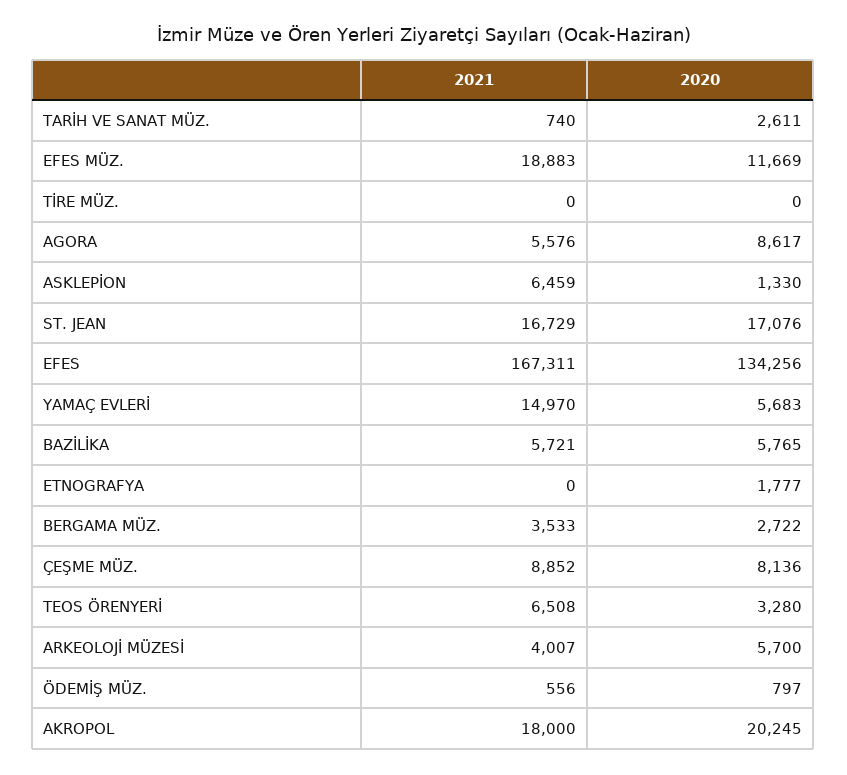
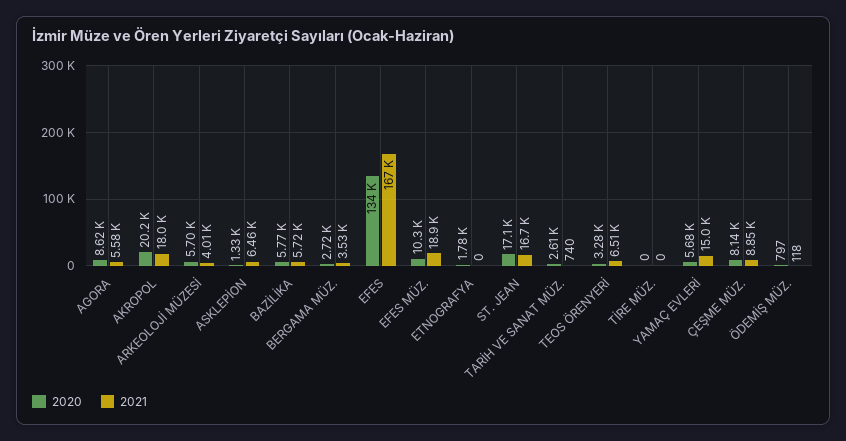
2020, EFES MÜZ.: 11669 -> 10300
2021, ÖDEMİŞ MÜZ.: 556 -> 118

